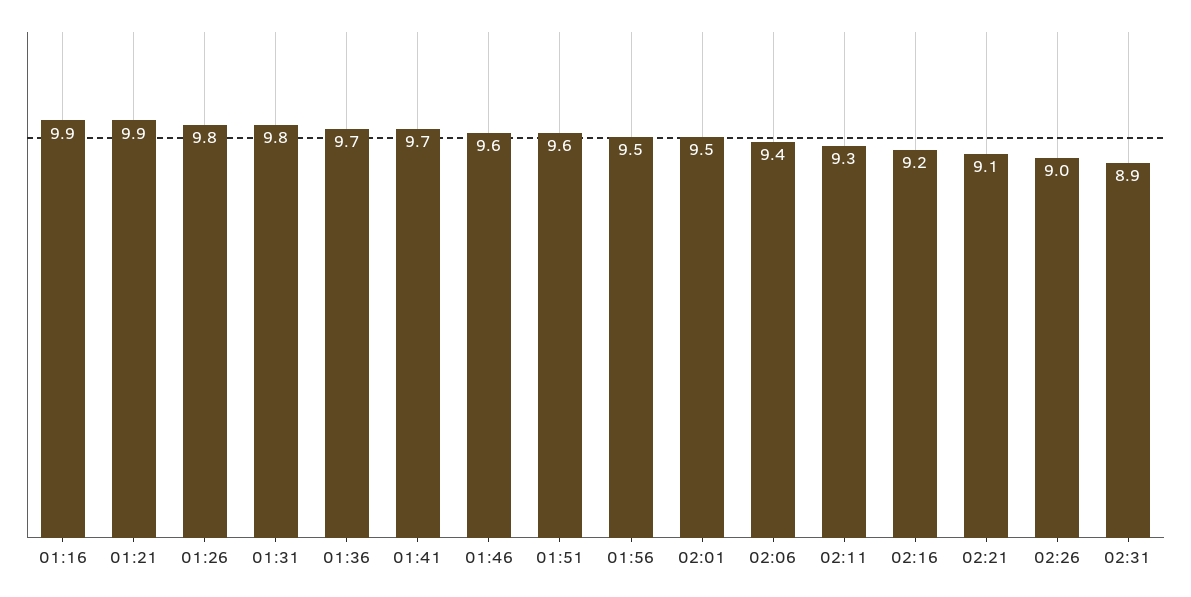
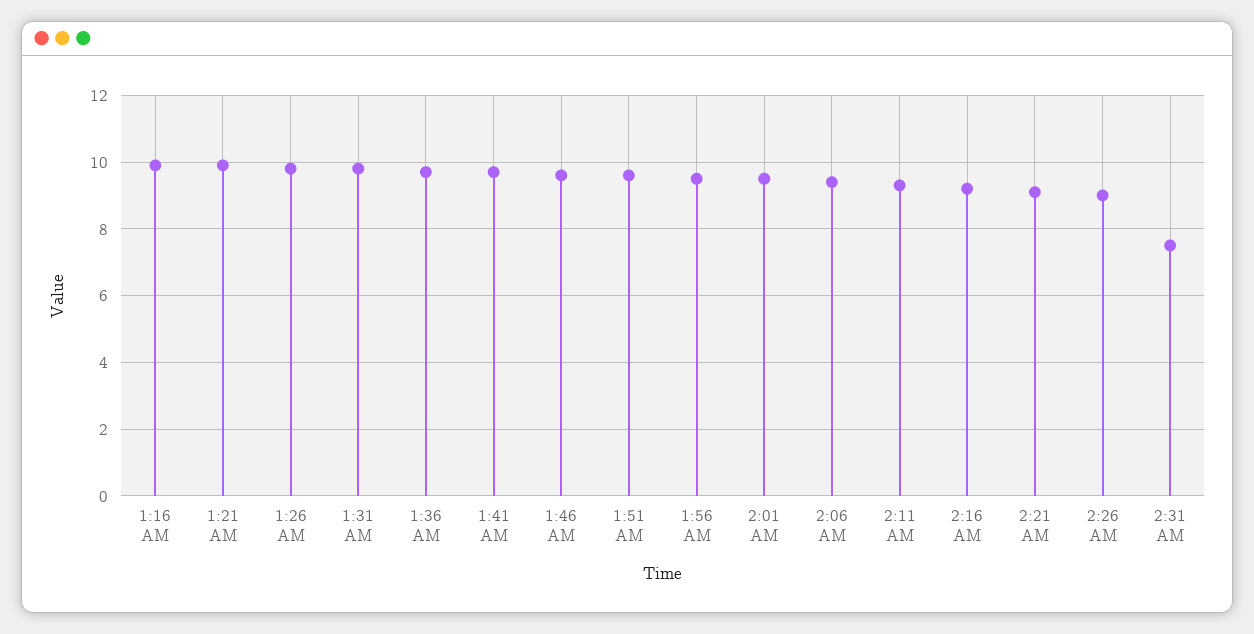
02:31: 8.9 -> 7.5

